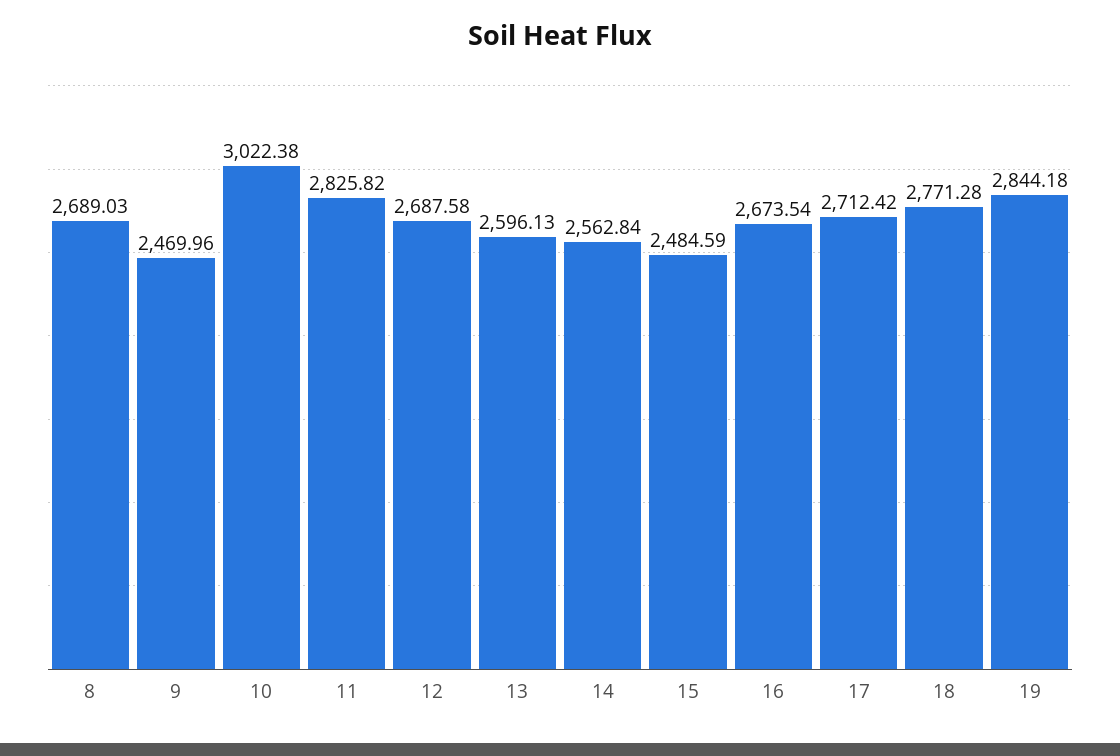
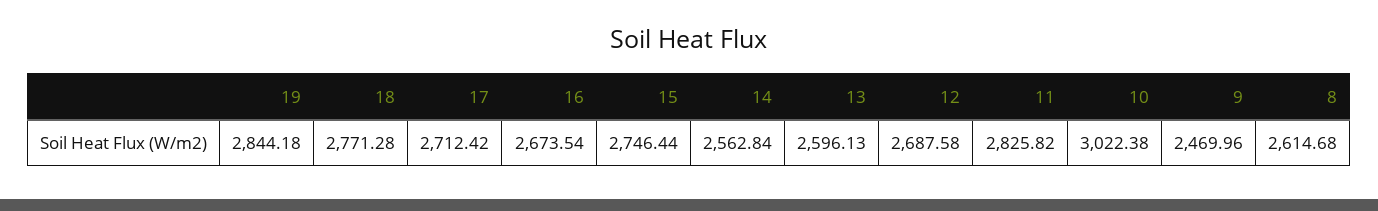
8: 2689.03 -> 2614.68
15: 2484.59 -> 2746.44

